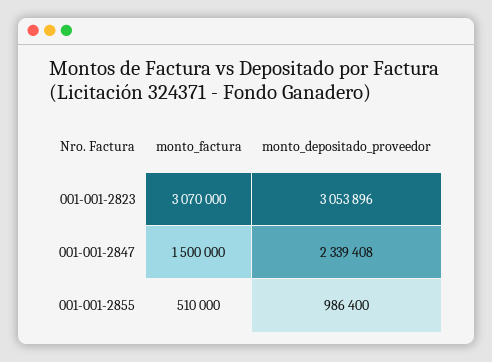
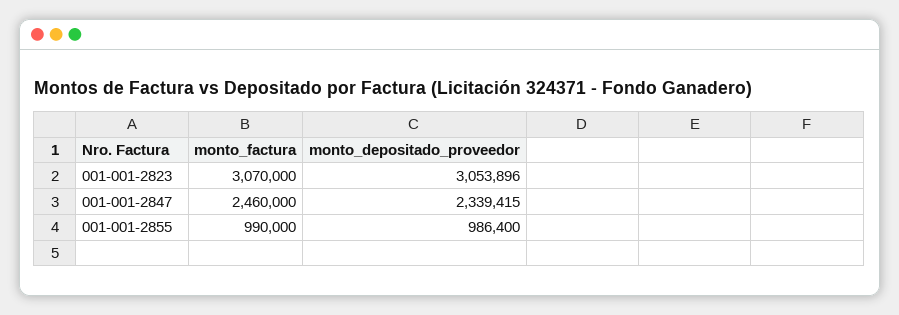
monto_factura, 001-001-2847: 1500000 -> 2460000
monto_depositado_proveedor, 001-001-2847: 2339408 -> 2339415
monto_factura, 001-001-2855: 510000 -> 990000

